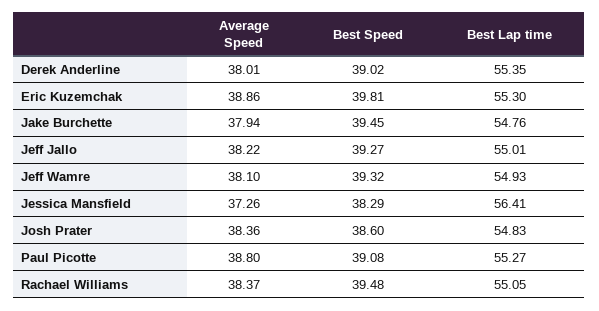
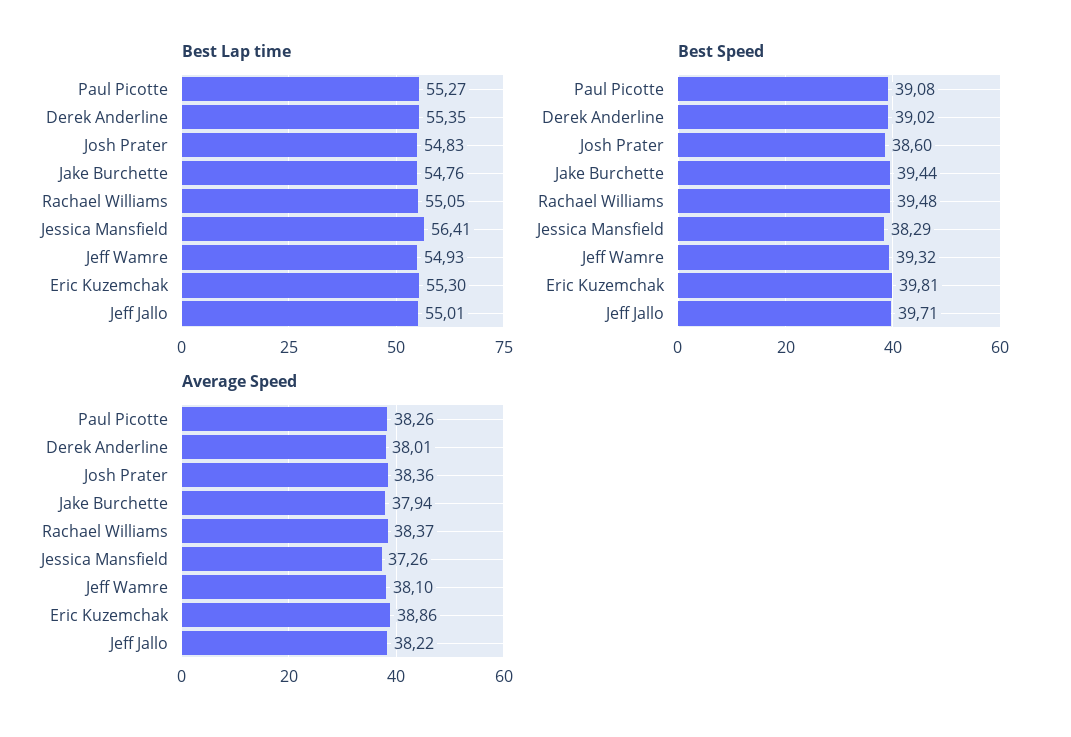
Best Speed, Jake Burchette: 39.45 -> 39.44
Best Speed, Jeff Jallo: 39.27 -> 39.71
Average Speed, Paul Picotte: 38.8 -> 38.26

